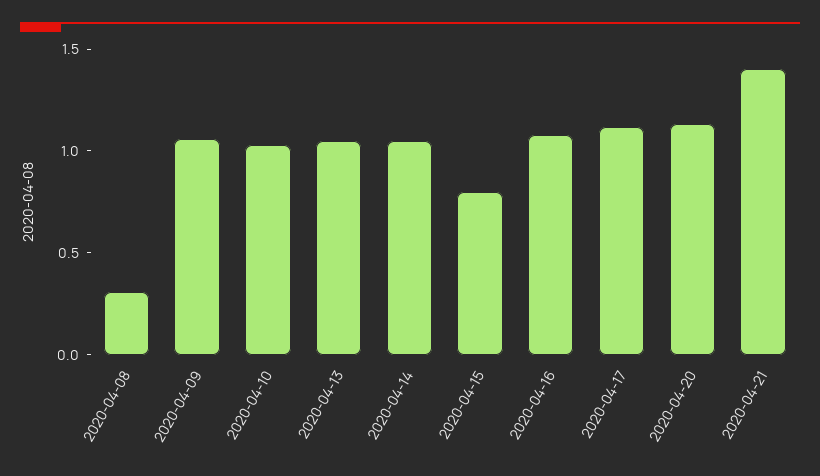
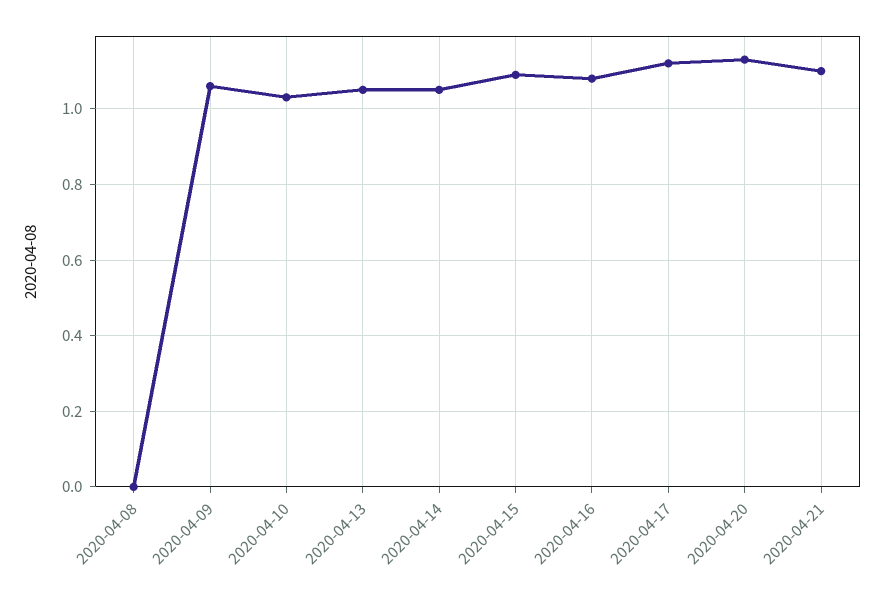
2020-04-08: 0.3 -> 0
2020-04-15: 0.8 -> 1.1
2020-04-21: 1.4 -> 1.1

